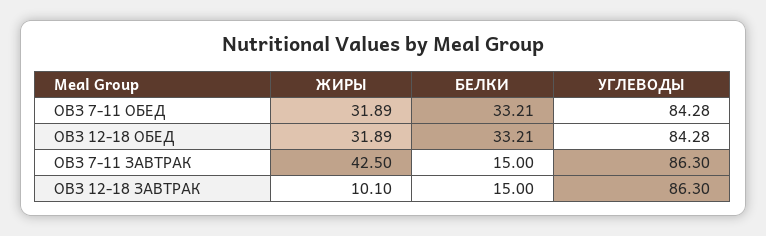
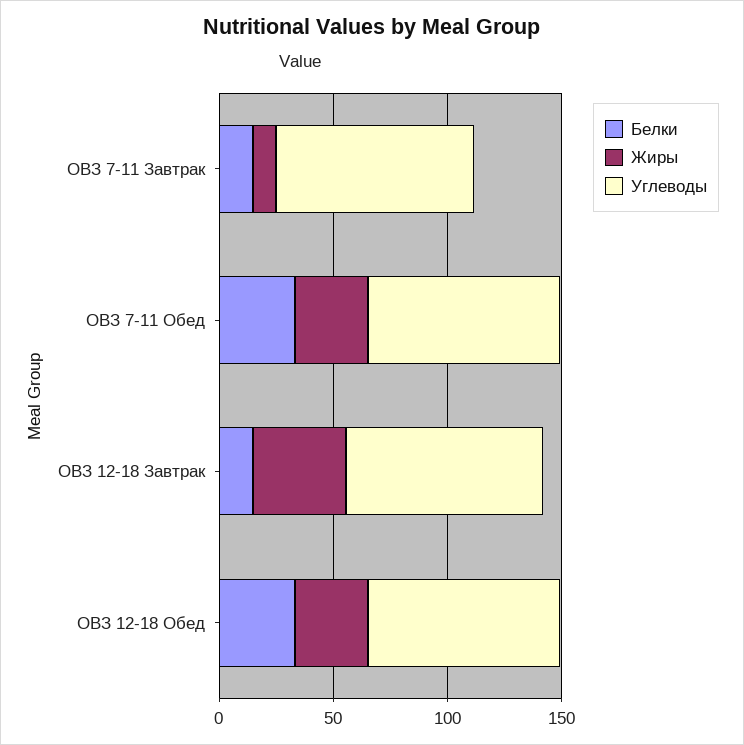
ЖИРЫ, ОВЗ 7-11 ЗАВТРАК: 42.5 -> 10
ЖИРЫ, ОВЗ 12-18 ЗАВТРАК: 10.1 -> 40

